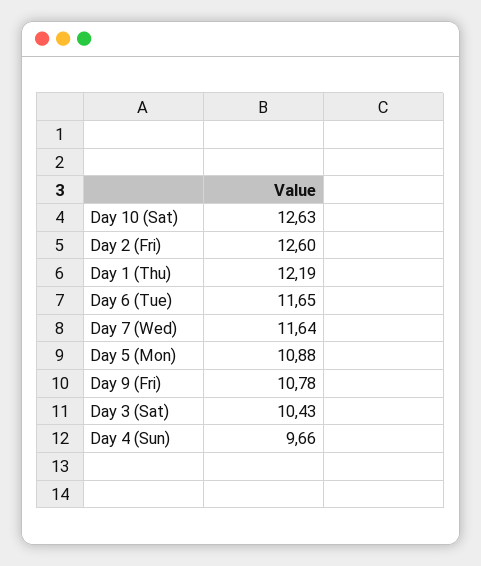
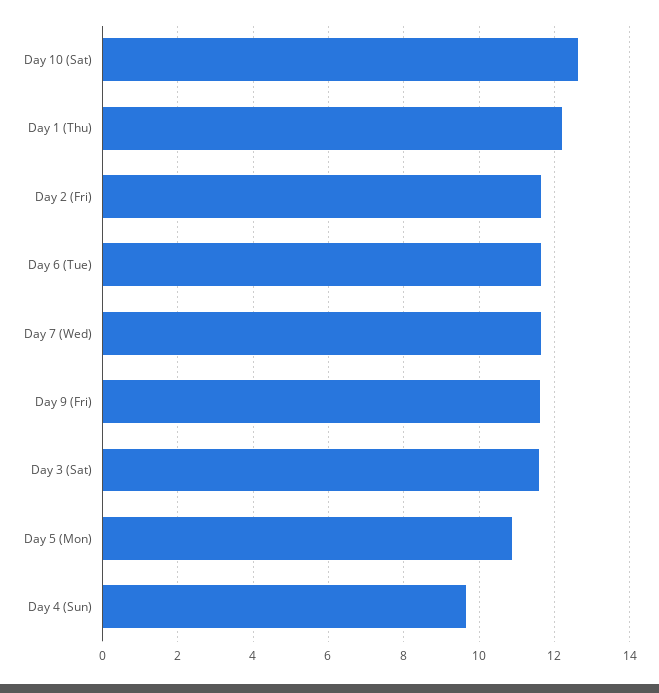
Day 2 (Fri): 12.6 -> 11.6
Day 9 (Fri): 10.78 -> 11.6
Day 3 (Sat): 10.43 -> 11.6

